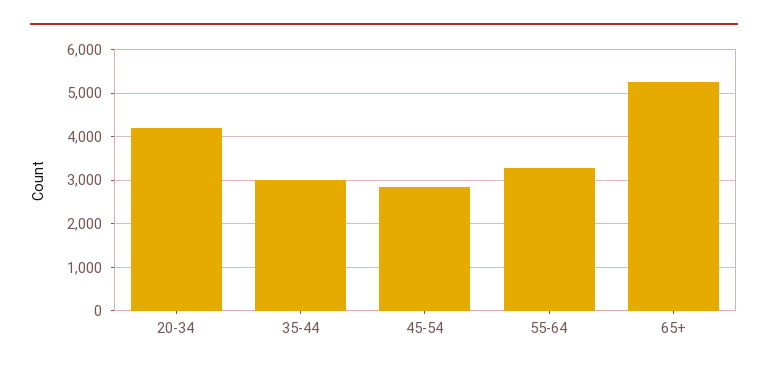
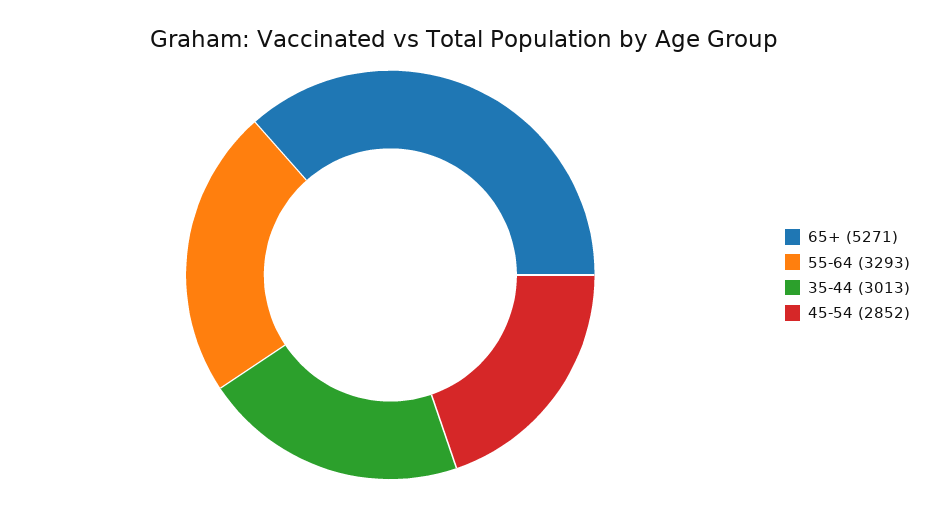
20-34: 4200 -> none

